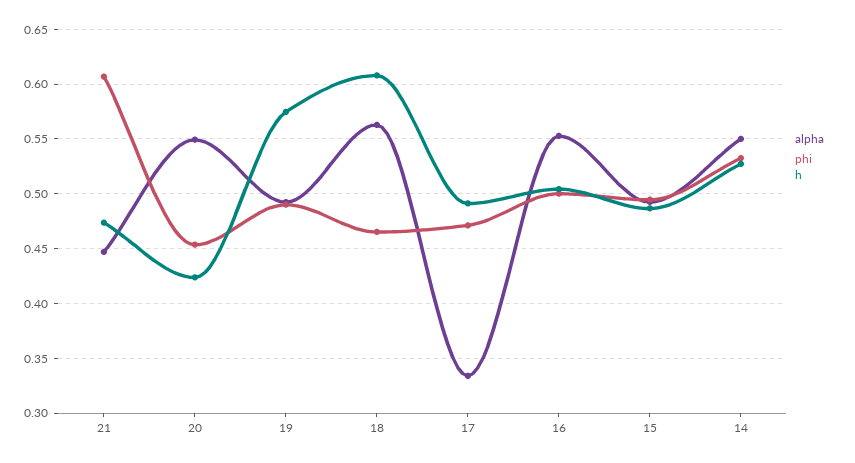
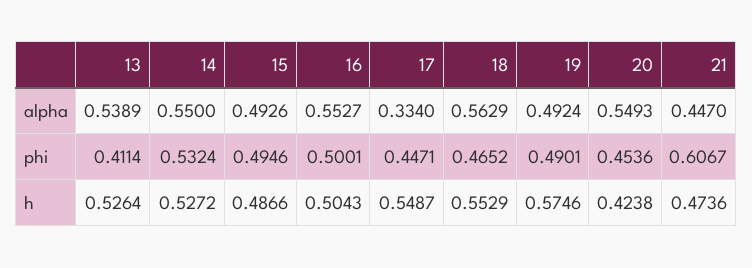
h, 18: 0.61 -> 0.5529
phi, 17: 0.47 -> 0.4471
h, 17: 0.49 -> 0.5487
alpha, 13: none -> 0.5389
phi, 13: none -> 0.4114
h, 13: none -> 0.5264

